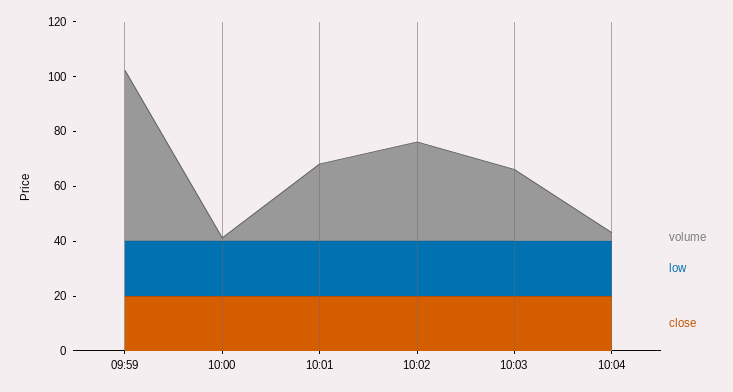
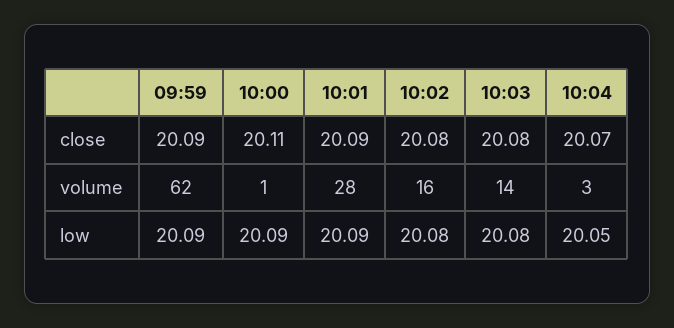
volume, 10:02: 35 -> 16
volume, 10:03: 25 -> 14

